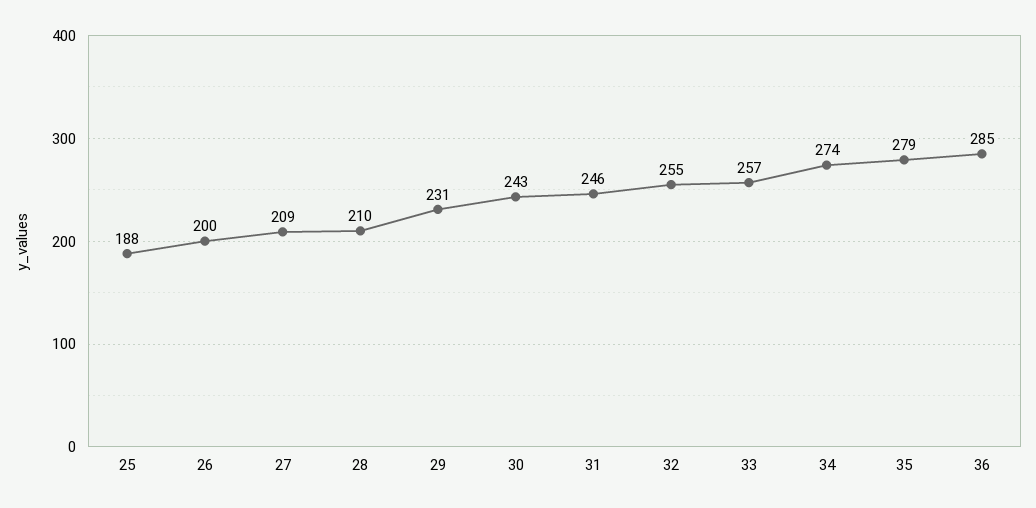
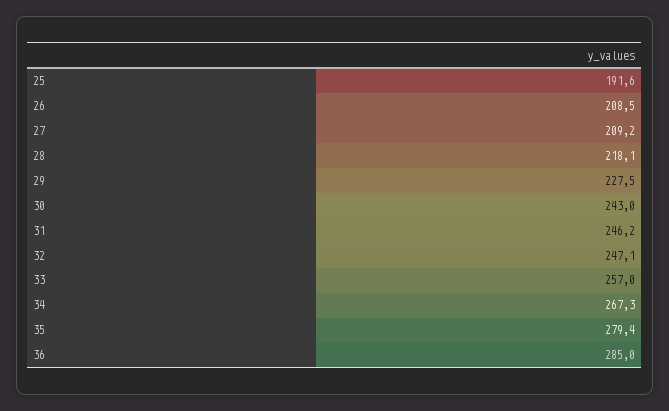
25: 188 -> 191.6
26: 200 -> 208.5
28: 210 -> 218.1
29: 231 -> 227.5
32: 255 -> 247.1
34: 274 -> 267.3

